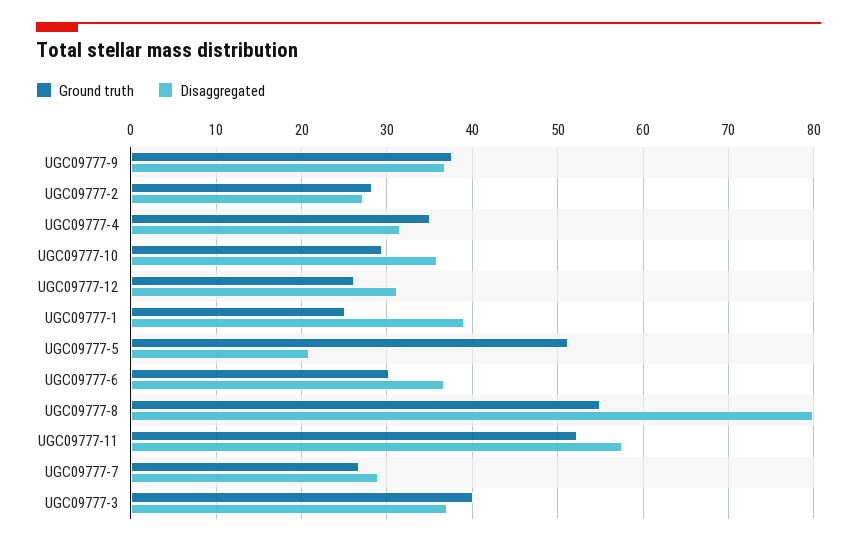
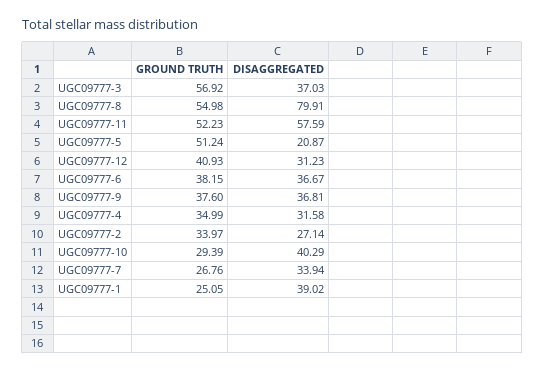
Ground truth, UGC09777-2: 28 -> 33.97
Disaggregated, UGC09777-10: 36 -> 40.29
Ground truth, UGC09777-12: 26 -> 40.93
Ground truth, UGC09777-6: 30 -> 38.15
Disaggregated, UGC09777-7: 29 -> 33.94
Ground truth, UGC09777-3: 40 -> 56.92

